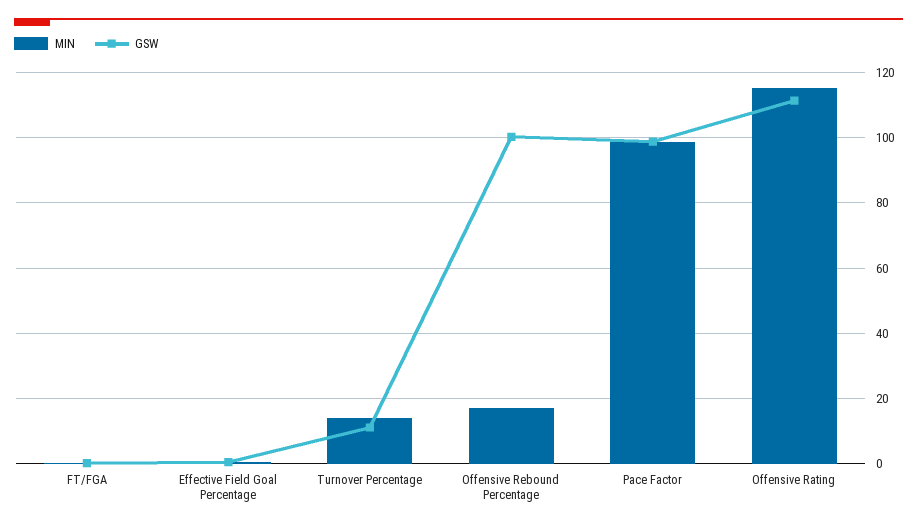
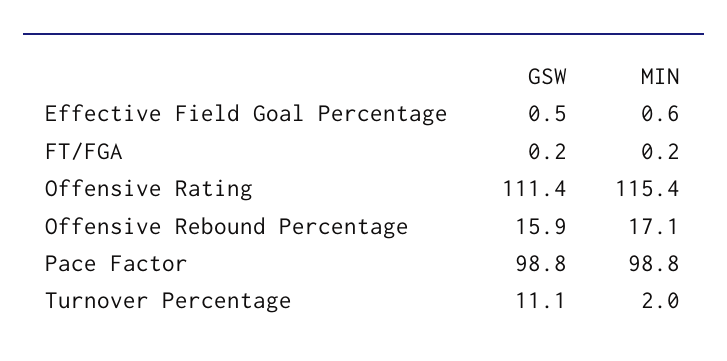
MIN, Turnover Percentage: 14 -> 2
GSW, Offensive Rebound Percentage: 100 -> 15.9

